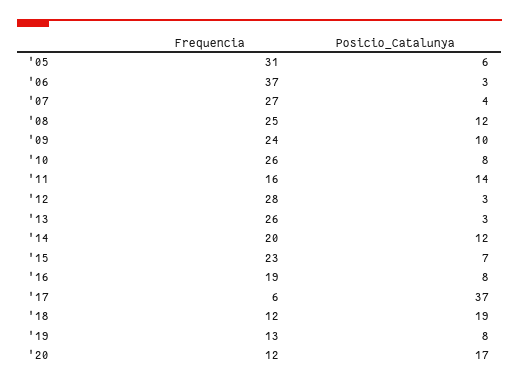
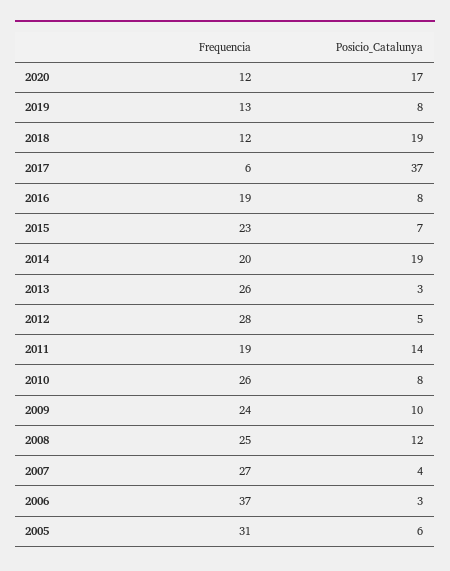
Frequencia, '11: 16 -> 19
Posicio_Catalunya, '12: 3 -> 5
Posicio_Catalunya, '14: 12 -> 19

